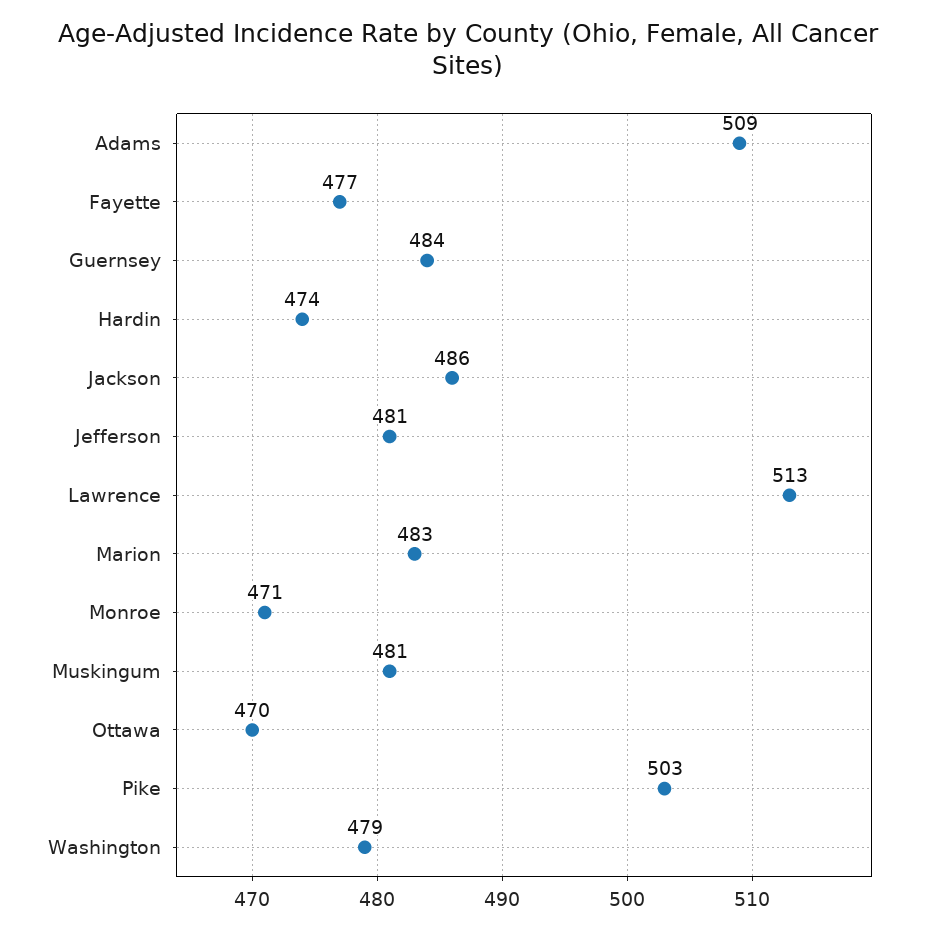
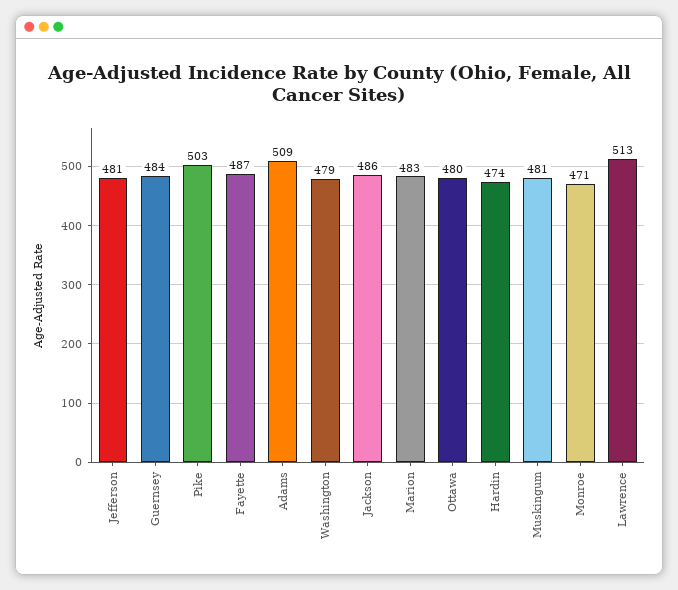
Fayette: 477 -> 487
Ottawa: 470 -> 480

